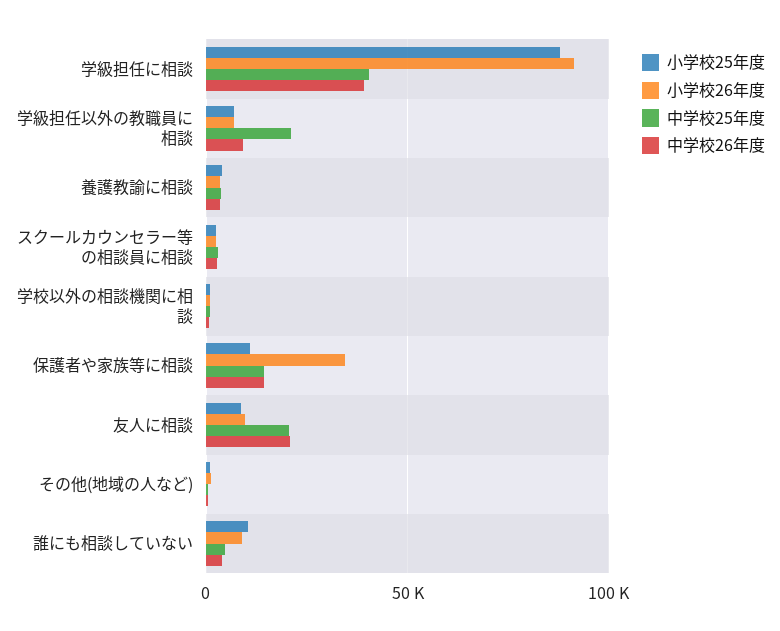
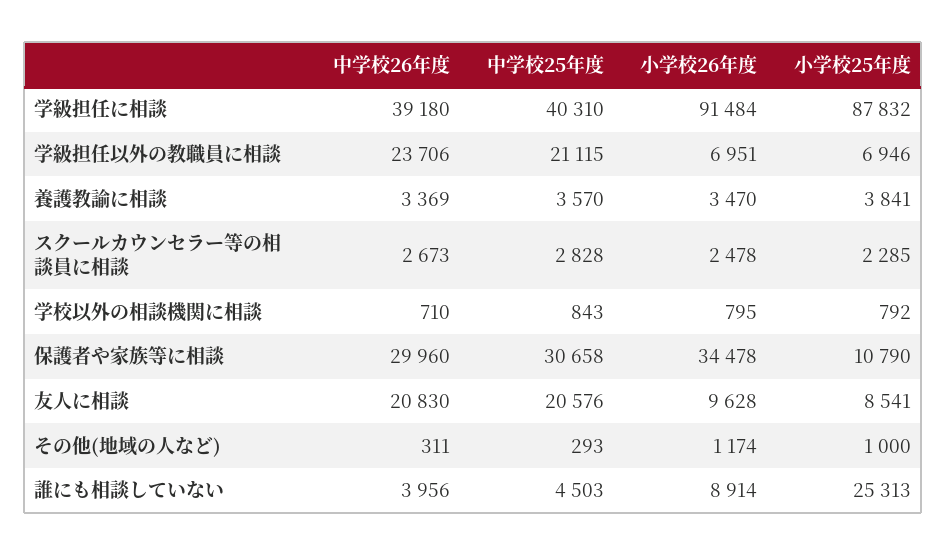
中学校26年度, 学級担任以外の教職員に相談: 10000 -> 23706
中学校25年度, 保護者や家族等に相談: 15000 -> 30658
中学校26年度, 保護者や家族等に相談: 15000 -> 29960
小学校25年度, 誰にも相談していない: 10000 -> 25313

